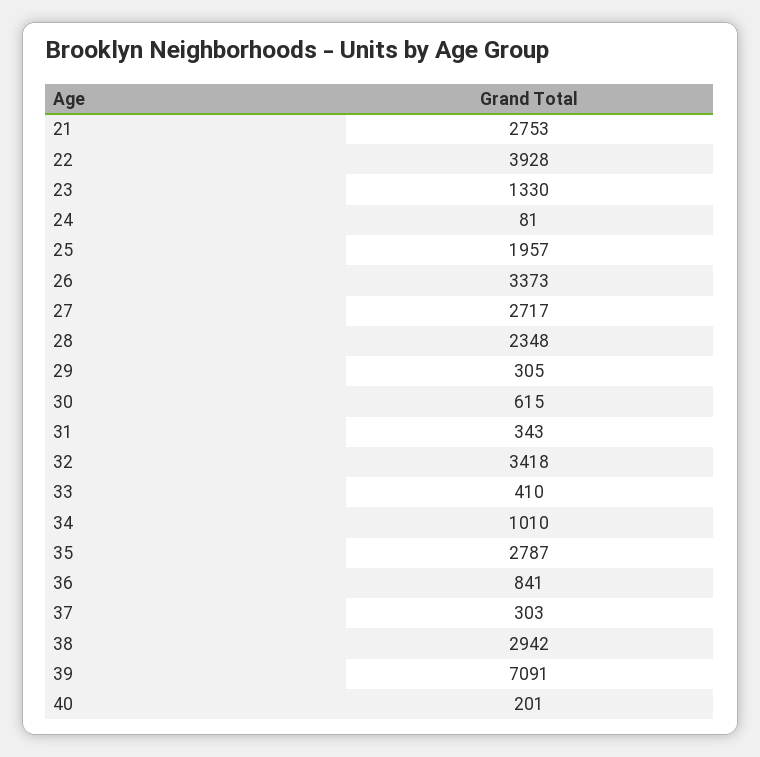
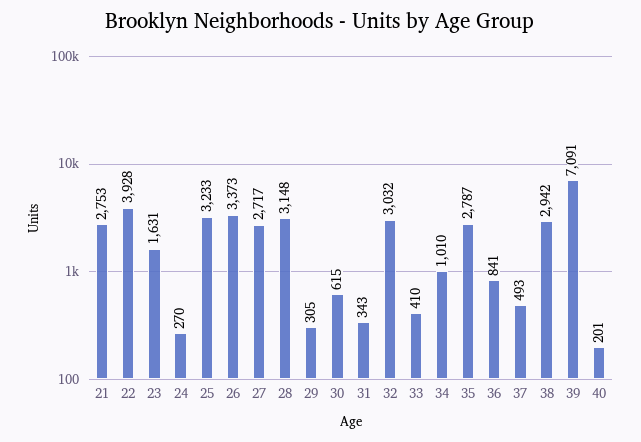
23: 1330 -> 1631
24: 81 -> 270
25: 1957 -> 3233
28: 2348 -> 3148
32: 3418 -> 3032
37: 303 -> 493

